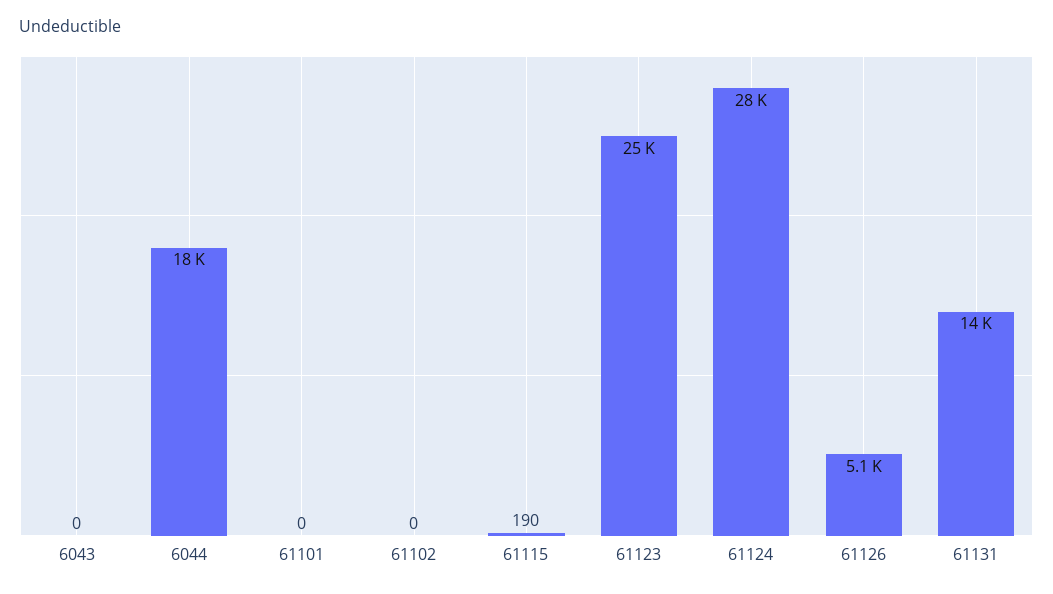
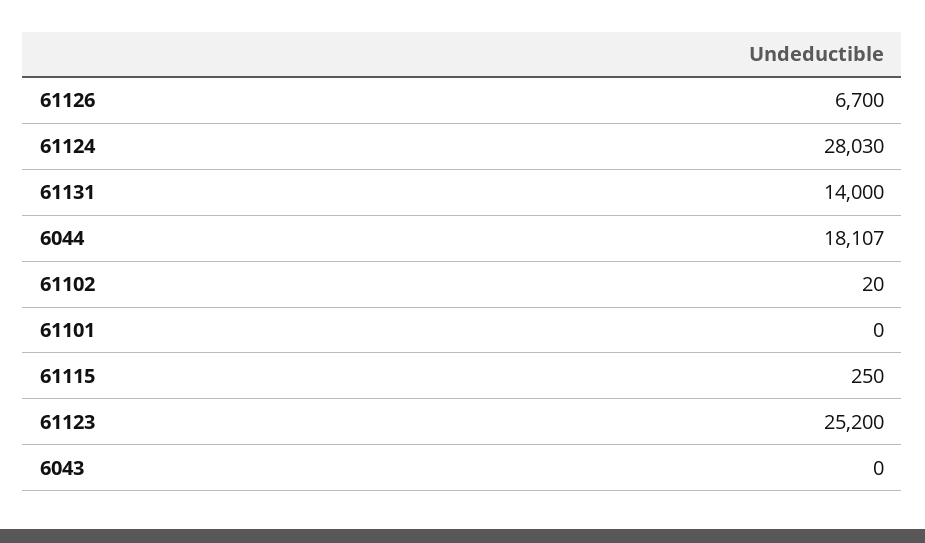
61102: 0 -> 20
61115: 190 -> 250
61126: 5100 -> 6700

